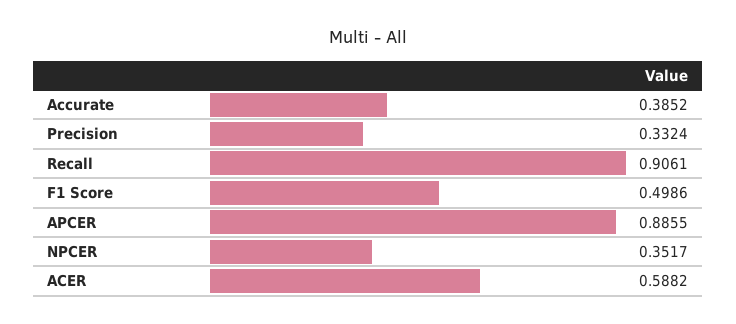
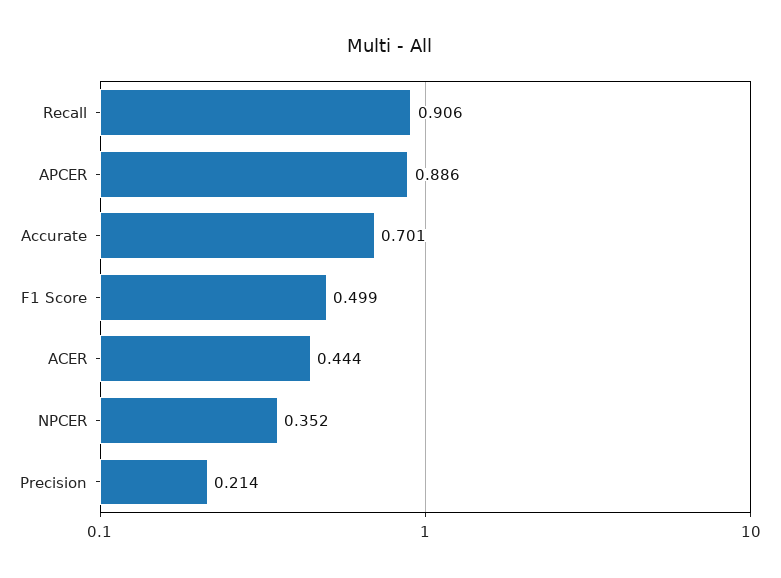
Accurate: 0.3852 -> 0.701
Precision: 0.3324 -> 0.214
ACER: 0.5882 -> 0.444

